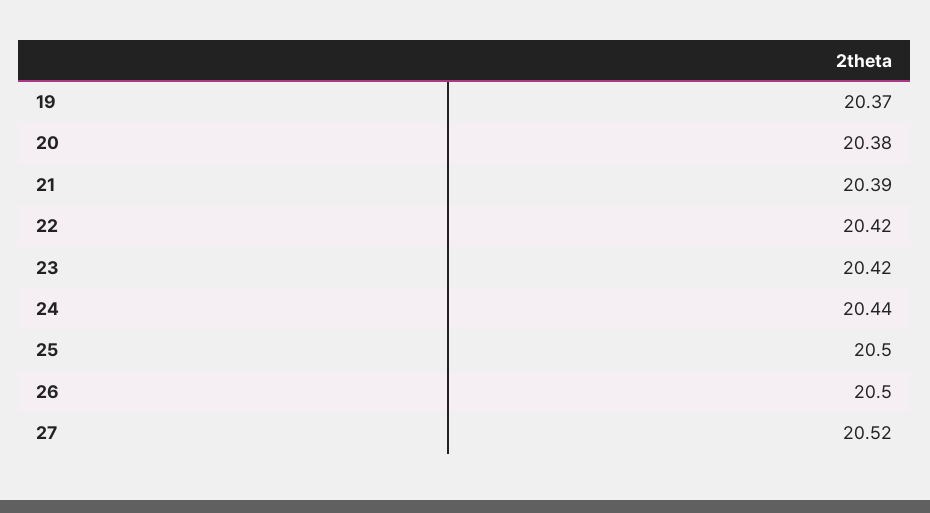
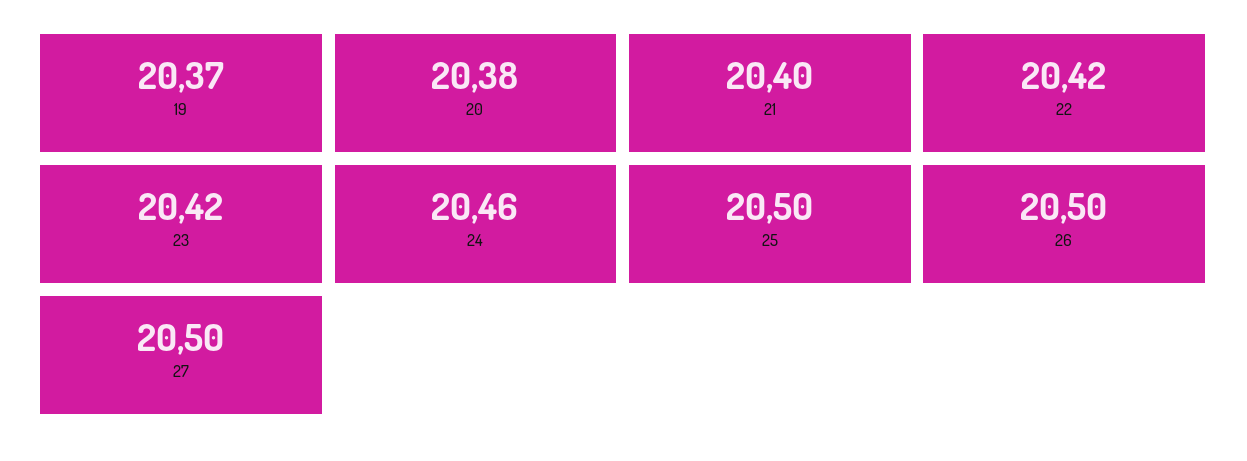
21: 20.39 -> 20.4
24: 20.44 -> 20.46
27: 20.52 -> 20.5

